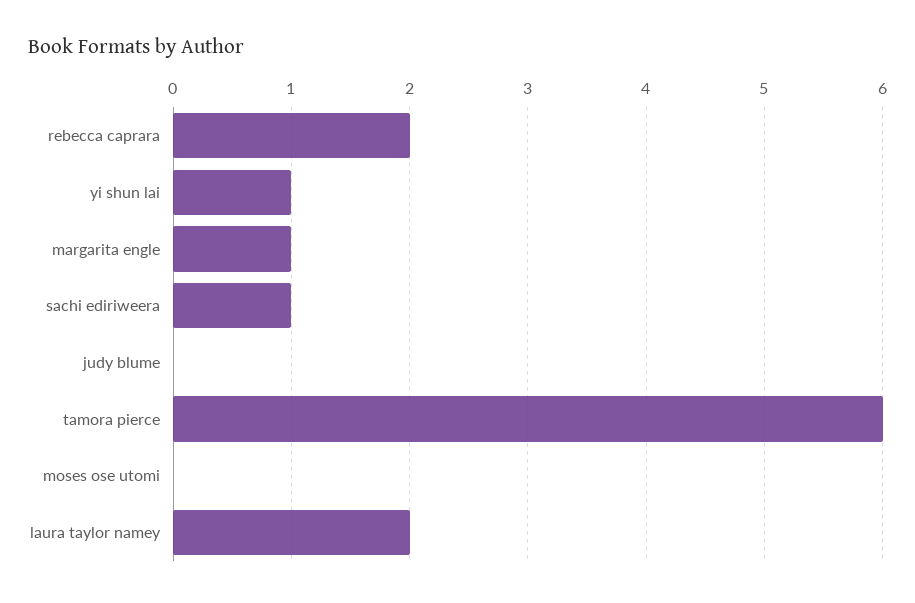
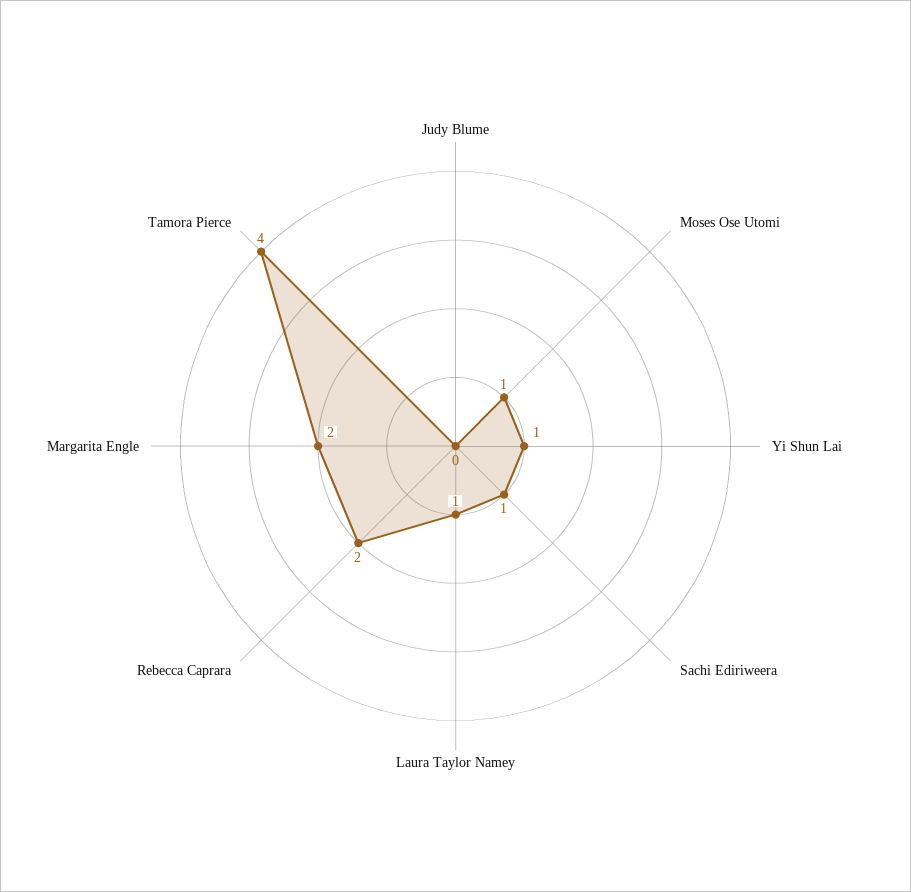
margarita engle: 1 -> 2
tamora pierce: 6 -> 4
moses ose utomi: 0 -> 1
laura taylor namey: 2 -> 1

